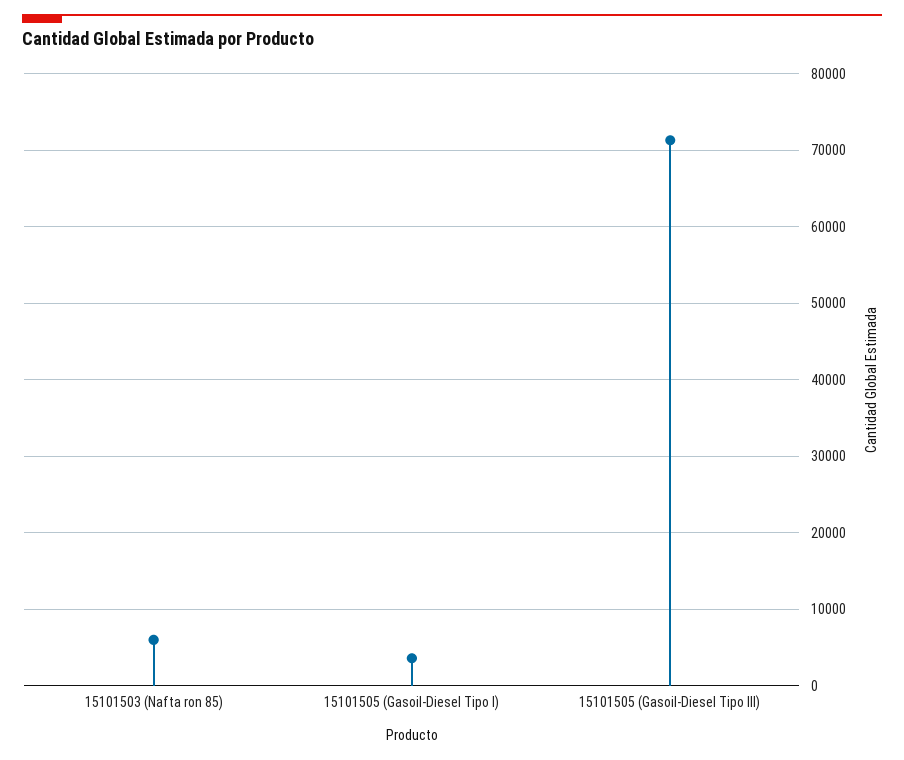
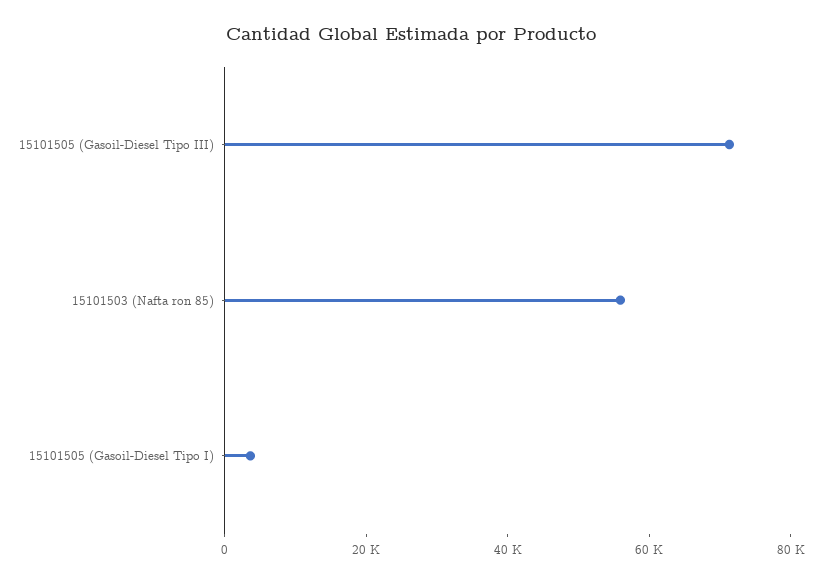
15101503 (Nafta ron 85): 6000 -> 55000

